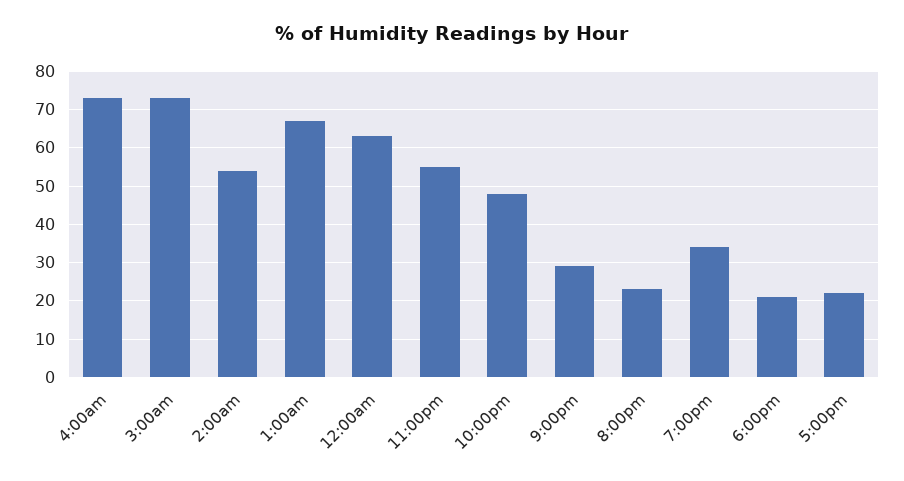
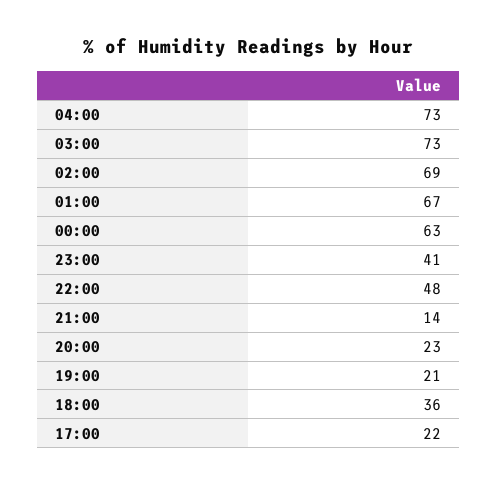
2:00am: 55 -> 69
11:00pm: 55 -> 41
9:00pm: 30 -> 14
7:00pm: 35 -> 21
6:00pm: 20 -> 36

